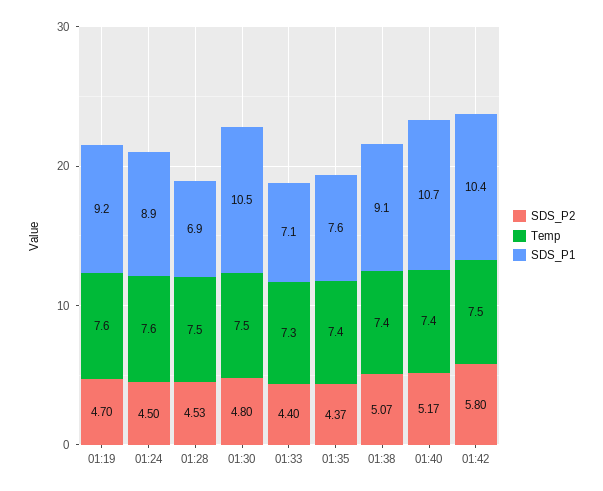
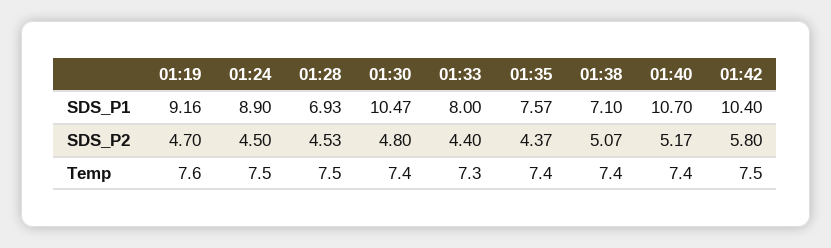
Temp, 01:24: 7.6 -> 7.5
Temp, 01:30: 7.5 -> 7.4
SDS_P1, 01:33: 7.1 -> 8
SDS_P1, 01:38: 9.1 -> 7.1

